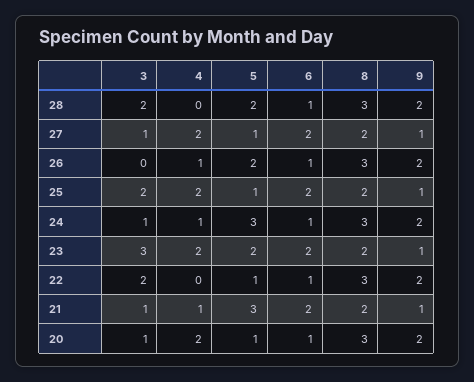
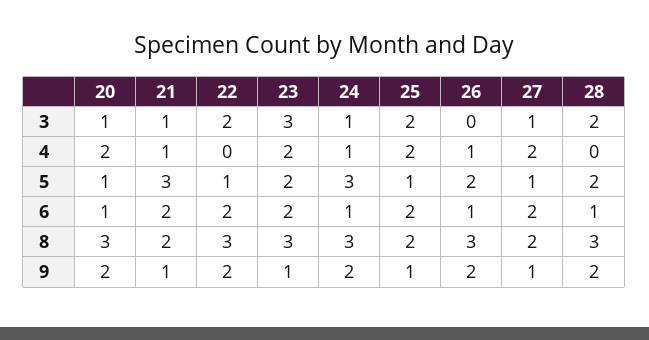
8, 23: 2 -> 3
6, 22: 1 -> 2

